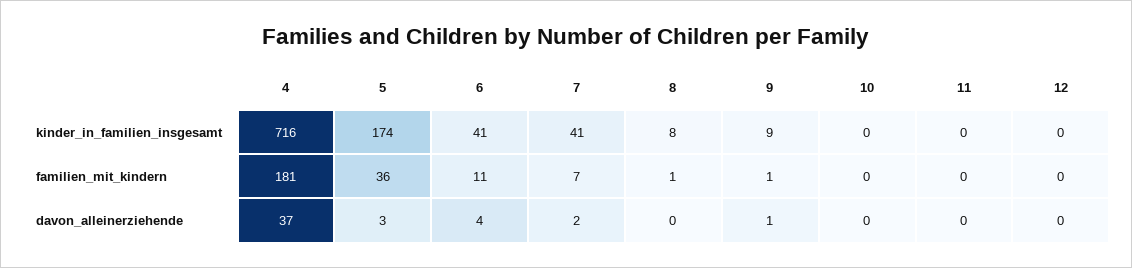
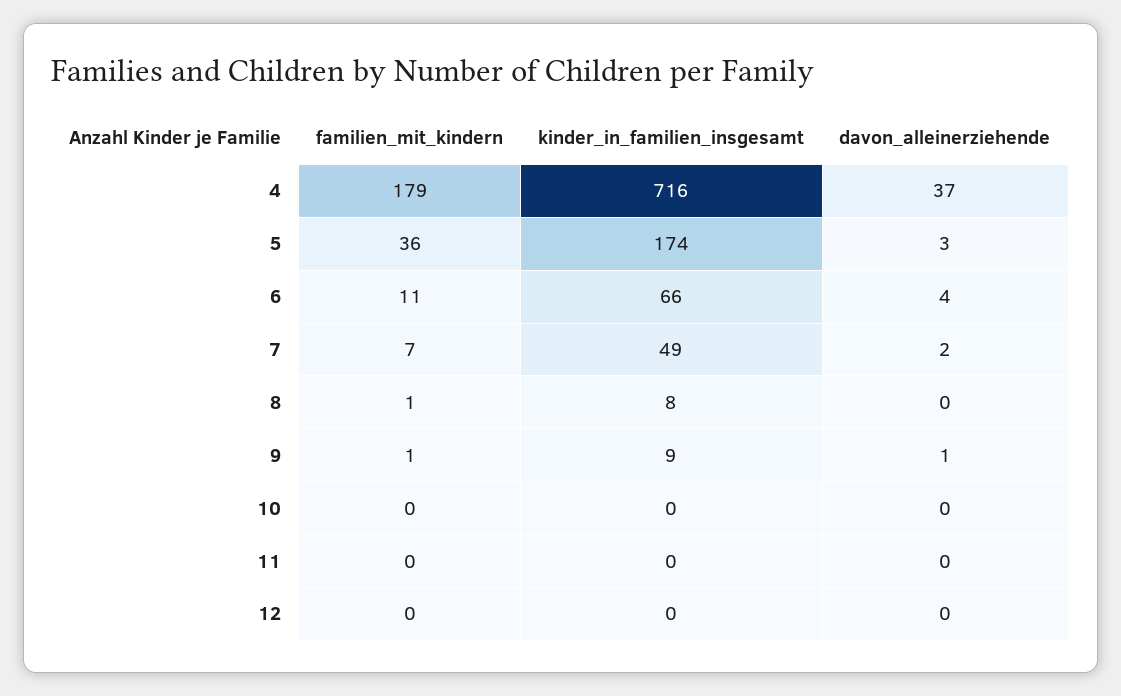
6, kinder_in_familien_insgesamt: 41 -> 66
7, kinder_in_familien_insgesamt: 41 -> 49
4, familien_mit_kindern: 181 -> 179

